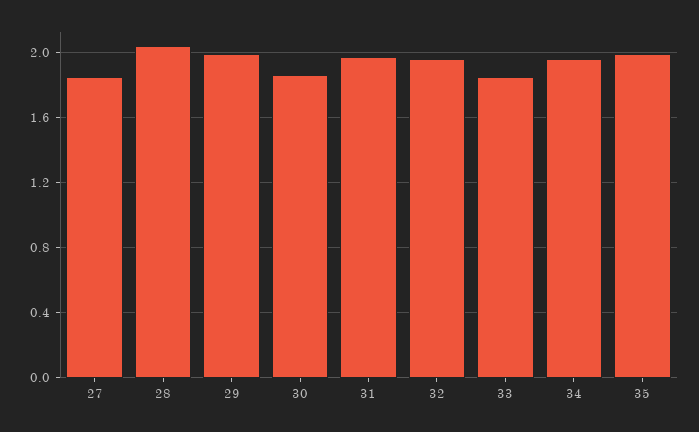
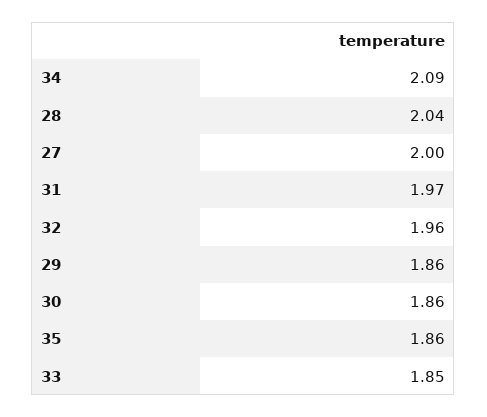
27: 1.85 -> 2
29: 2 -> 1.86
34: 1.95 -> 2.09
35: 2 -> 1.86

